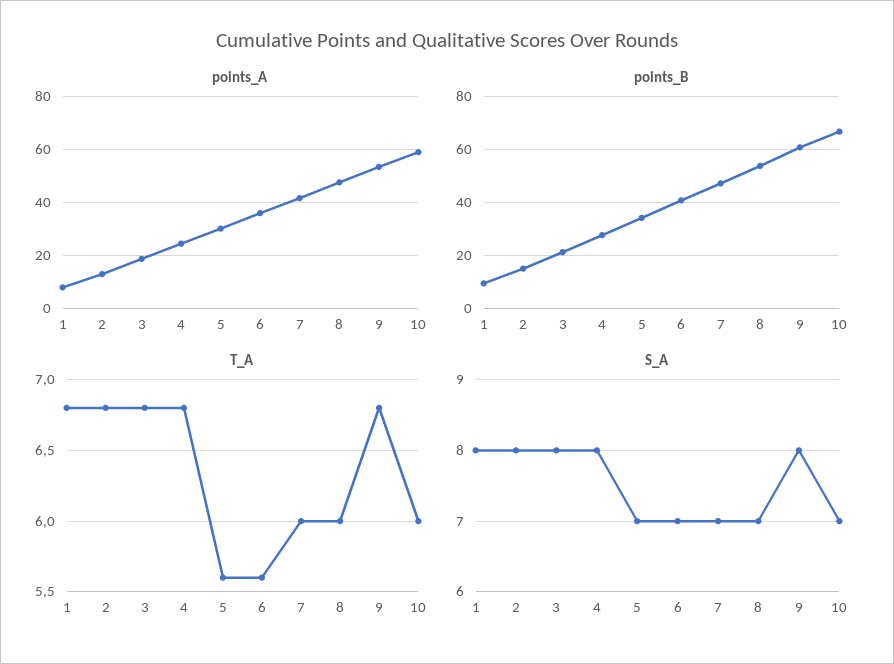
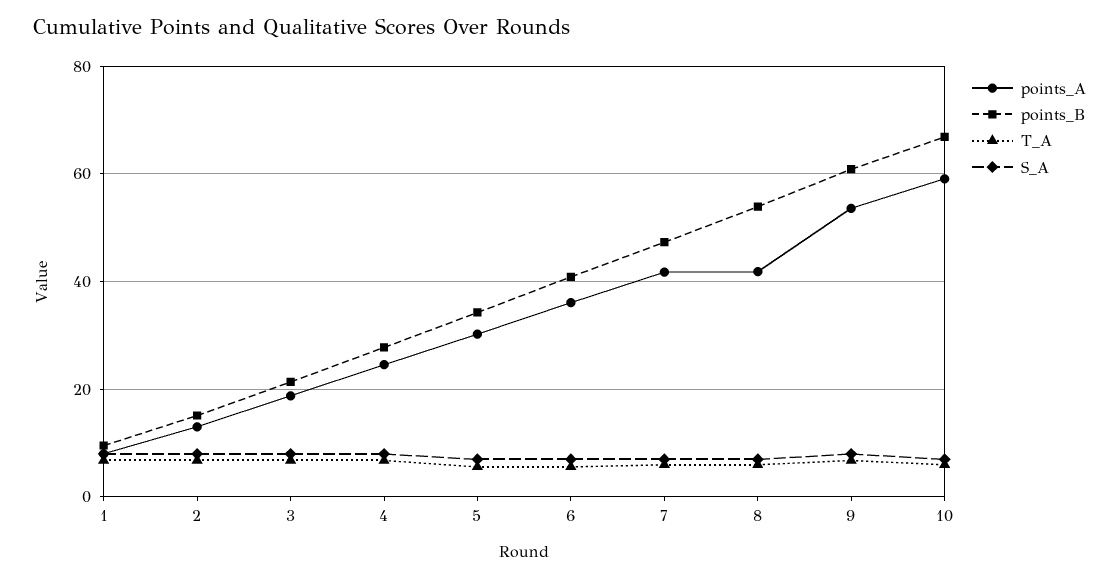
points_A, 8: 47.5 -> 42

